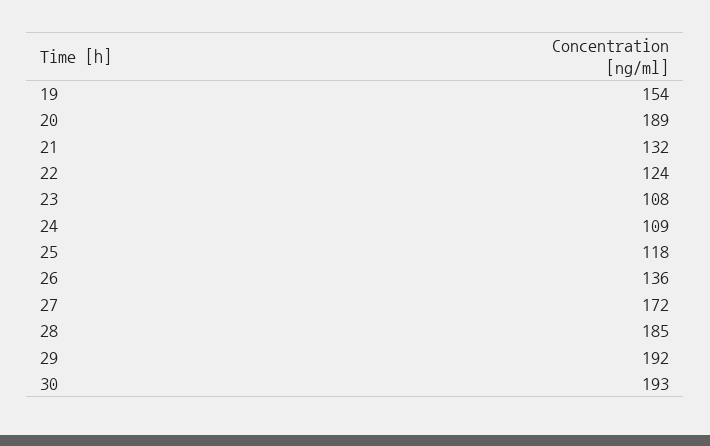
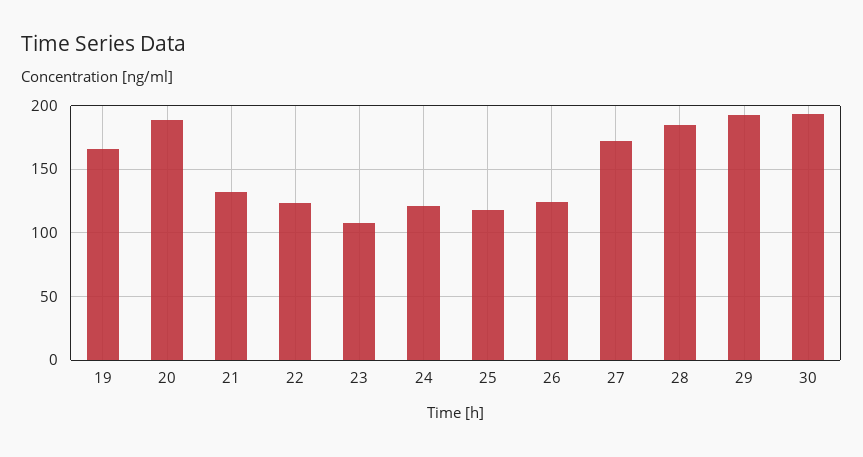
19: 154 -> 165
24: 109 -> 120
26: 136 -> 125

